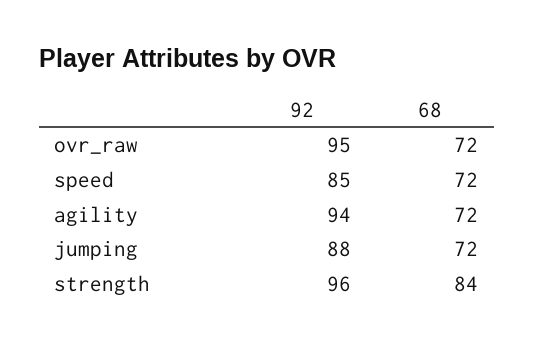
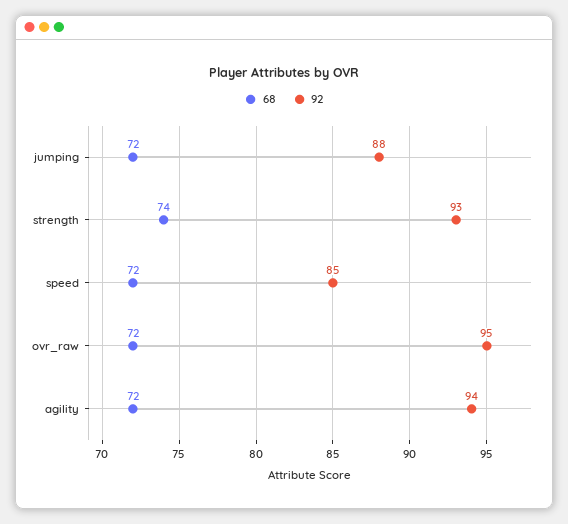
92, strength: 96 -> 93
68, strength: 84 -> 74

